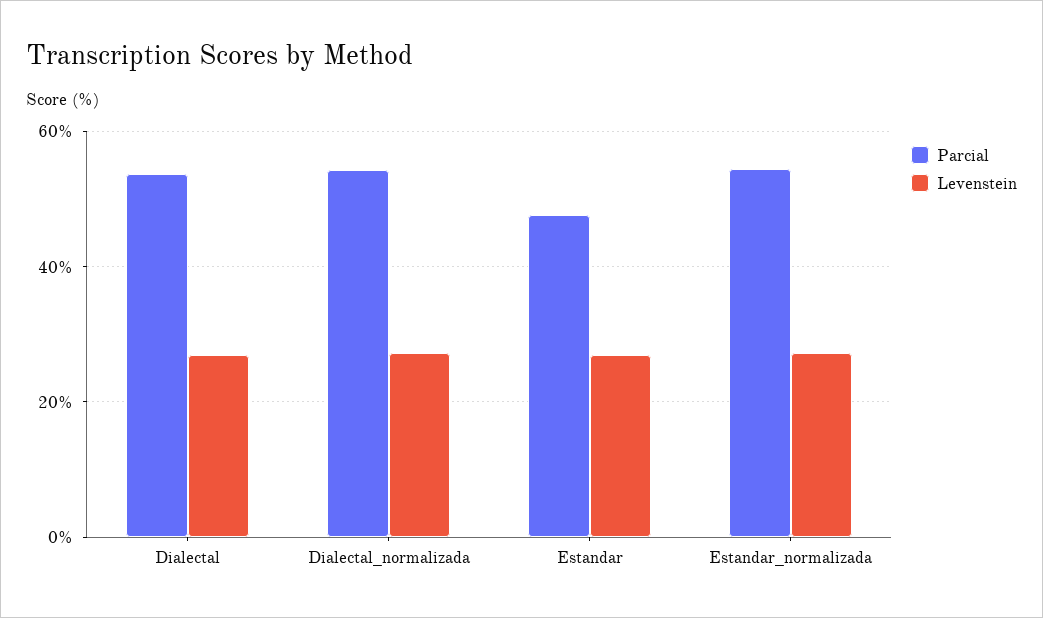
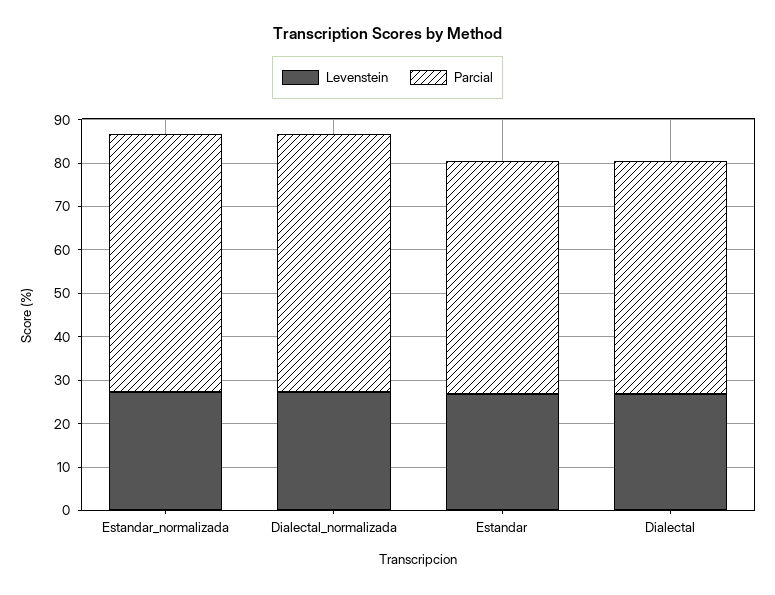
Parcial, Dialectal_normalizada: 54 -> 60
Parcial, Estandar: 48 -> 54
Parcial, Estandar_normalizada: 54 -> 60

